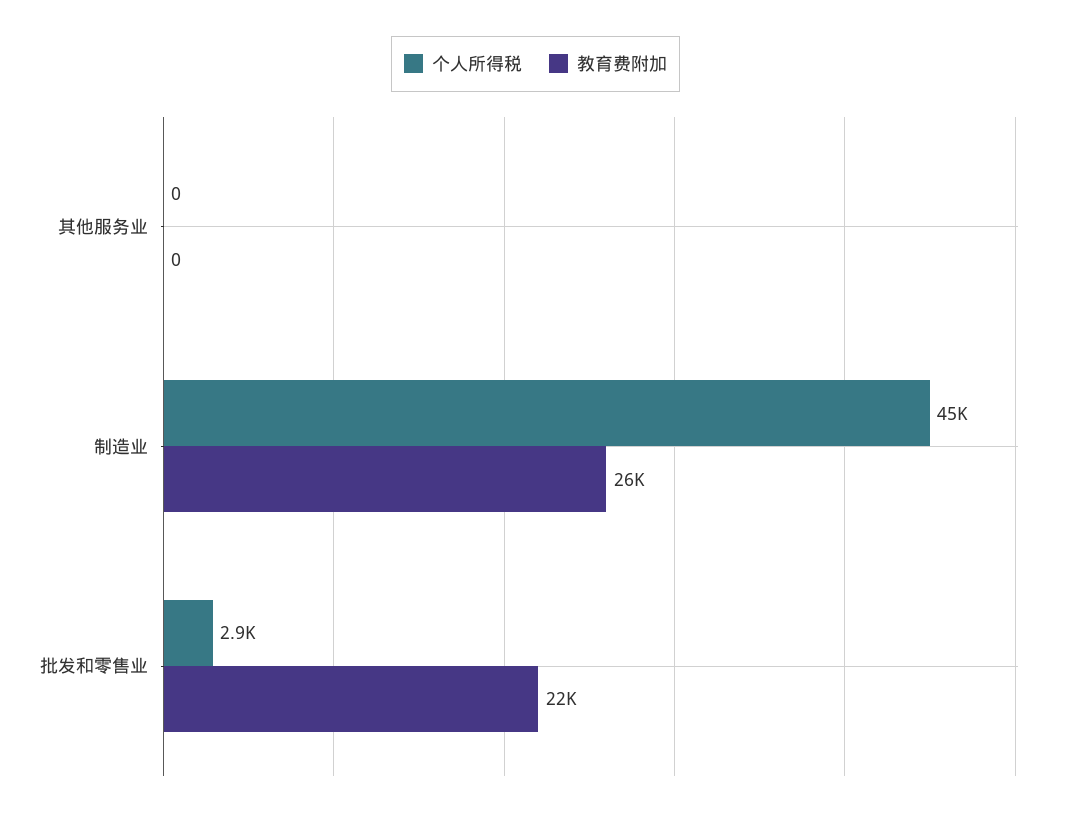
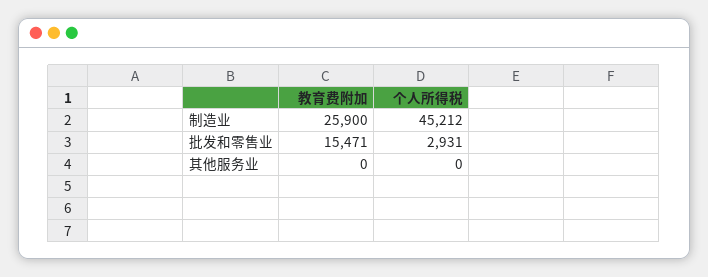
教育费附加, 批发和零售业: 22000 -> 15471

